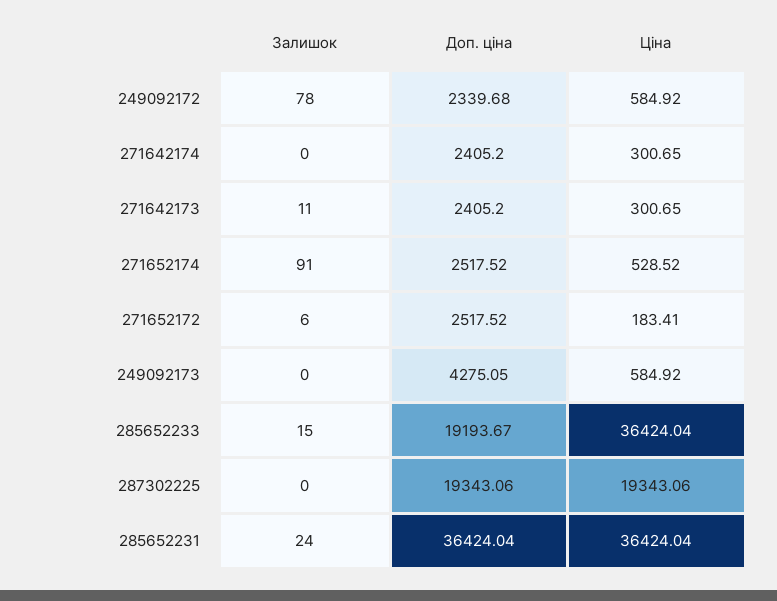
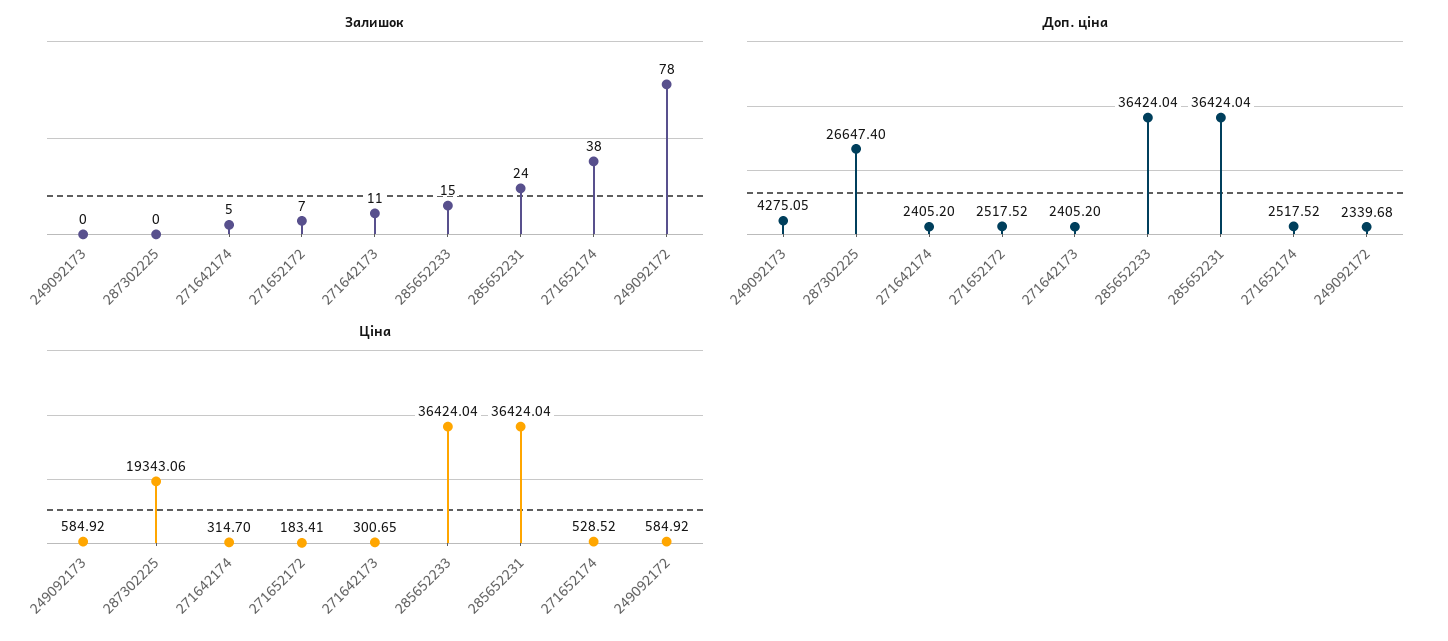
Залишок, 271642174: 0 -> 5
Ціна, 271642174: 300.65 -> 314.7
Залишок, 271652174: 91 -> 38
Залишок, 271652172: 6 -> 7
Доп. ціна, 285652233: 19193.67 -> 36424.04
Доп. ціна, 287302225: 19343.06 -> 26647.4

